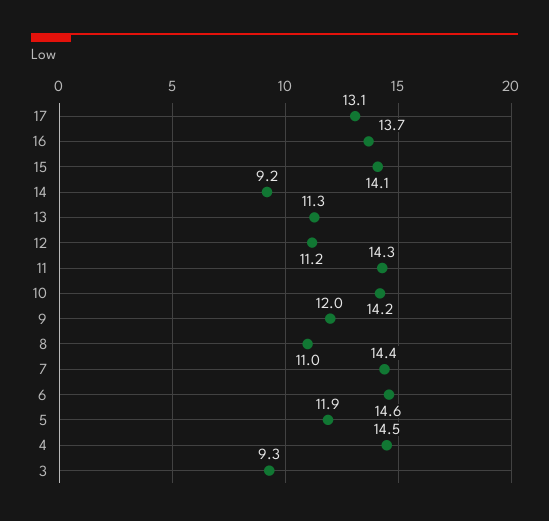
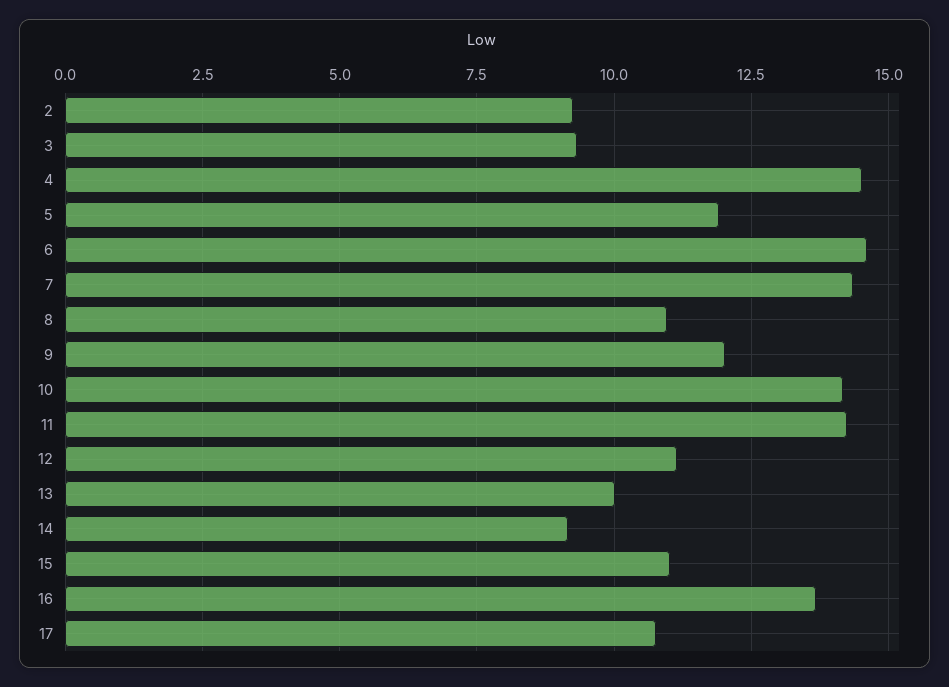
17: 13.1 -> 10.75
15: 14.1 -> 11
13: 11.3 -> 10
2: none -> 9.25

